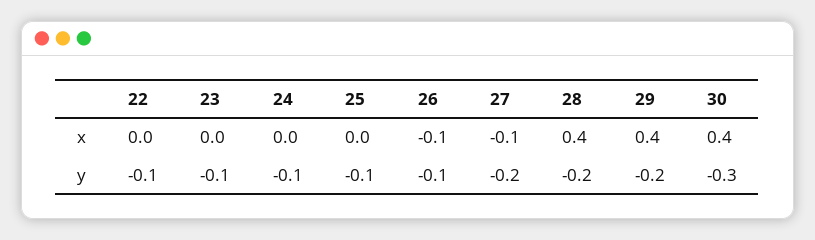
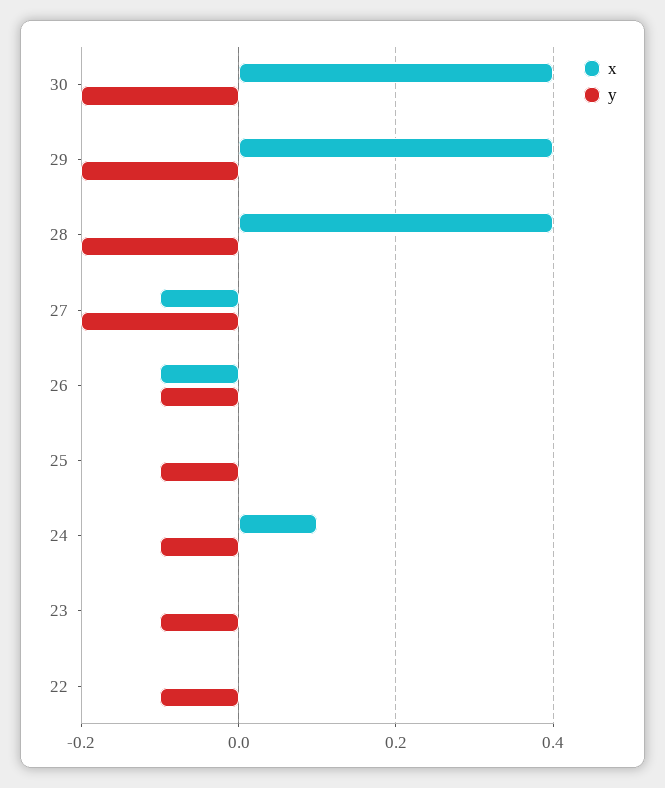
x, 24: 0 -> 0.1
y, 30: -0.3 -> -0.2

